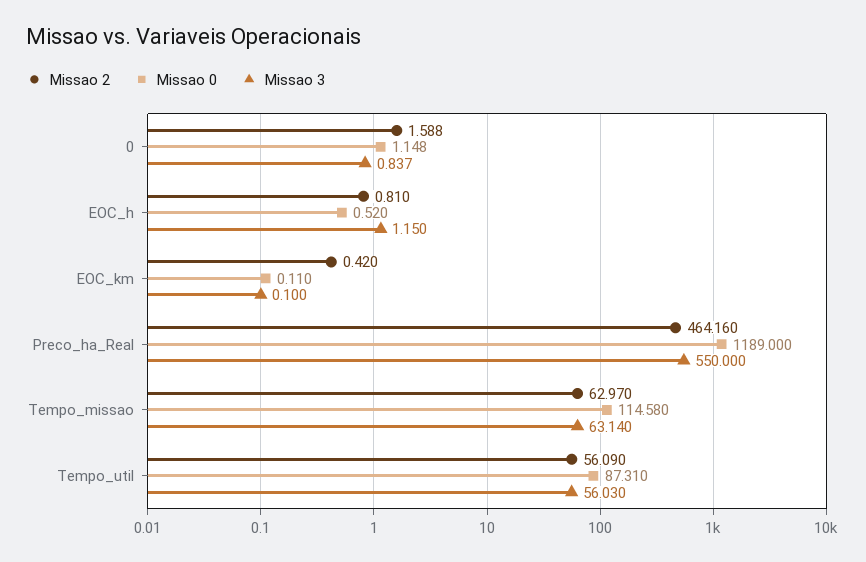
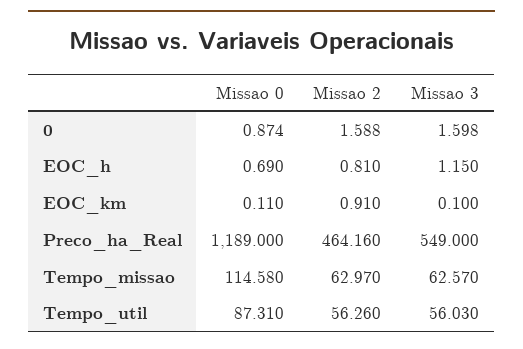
Missao 0, 0: 1.148 -> 0.874
Missao 3, 0: 0.837 -> 1.598
Missao 0, EOC_h: 0.52 -> 0.69
Missao 2, EOC_km: 0.42 -> 0.91
Missao 3, Preco_ha_Real: 550 -> 549
Missao 3, Tempo_missao: 63.14 -> 62.57
Missao 2, Tempo_util: 56.09 -> 56.26

